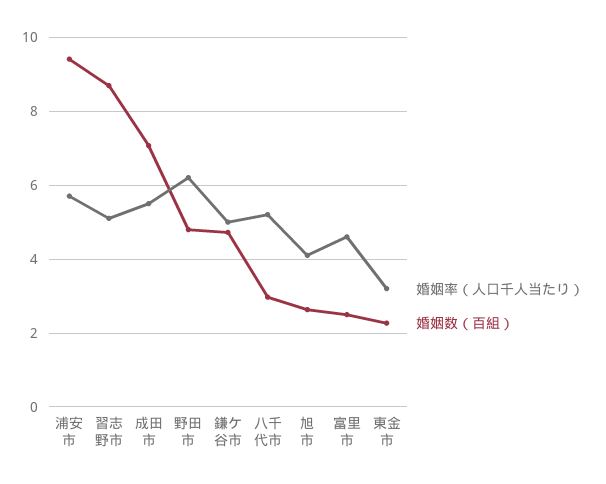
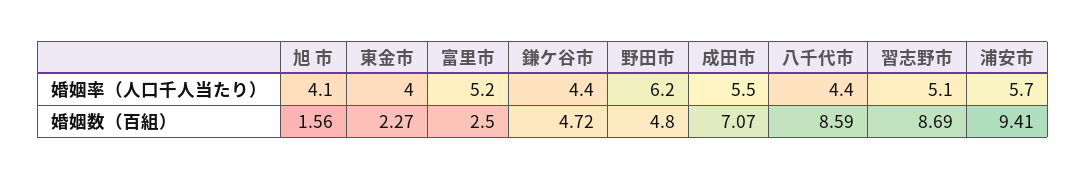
婚姻率（人口千人当たり）, 鎌ケ谷市: 5 -> 4.4
婚姻率（人口千人当たり）, 八千代市: 5.2 -> 4.4
婚姻数（百組）, 八千代市: 3 -> 8.59
婚姻数（百組）, 旭 市: 2.6 -> 1.56
婚姻率（人口千人当たり）, 富里市: 4.6 -> 5.2
婚姻率（人口千人当たり）, 東金市: 3.2 -> 4

